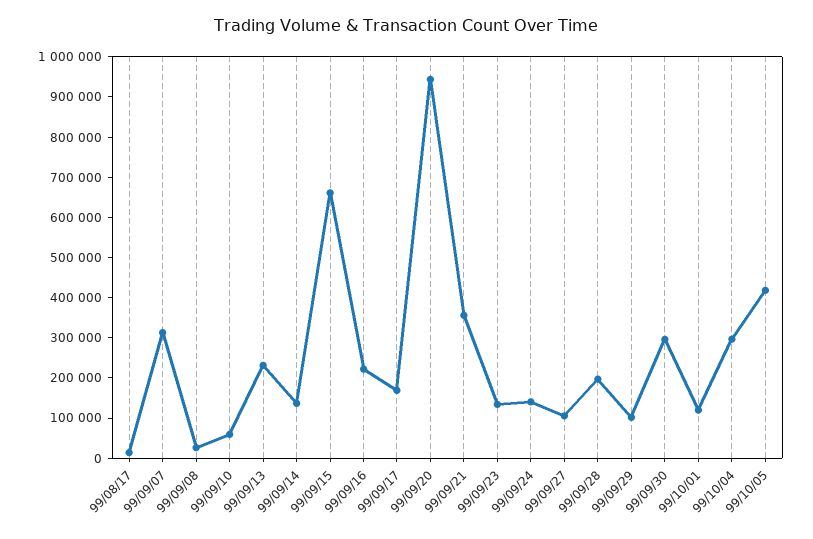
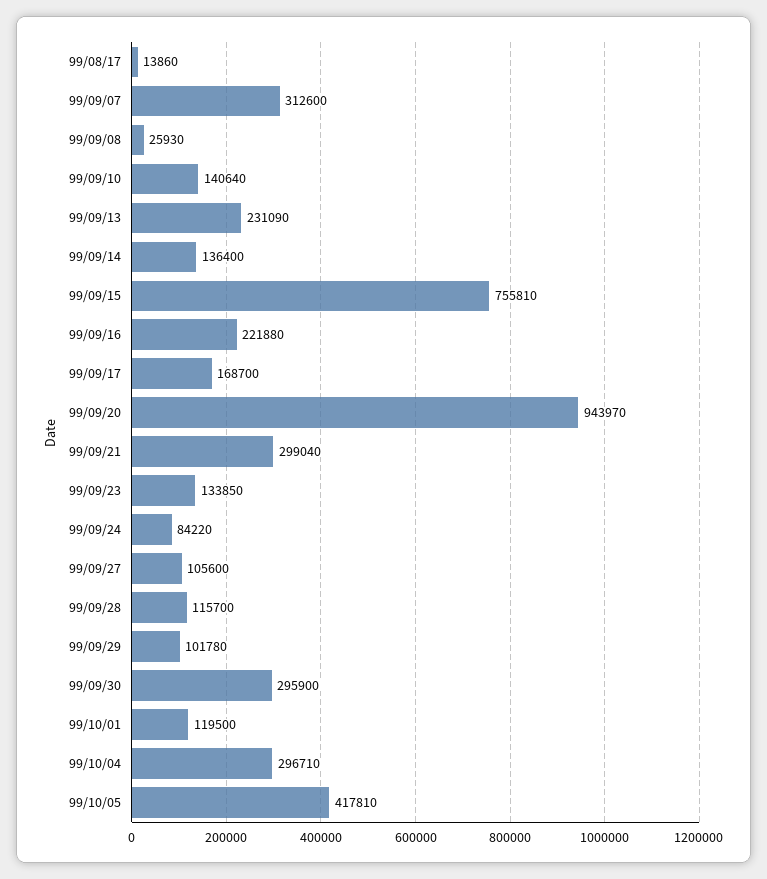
99/09/10: 60000 -> 140640
99/09/15: 660000 -> 755810
99/09/21: 360000 -> 299040
99/09/24: 140000 -> 84220
99/09/28: 200000 -> 115700

